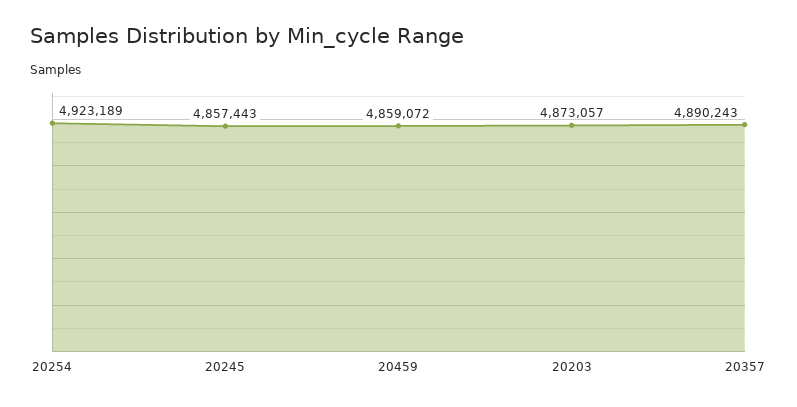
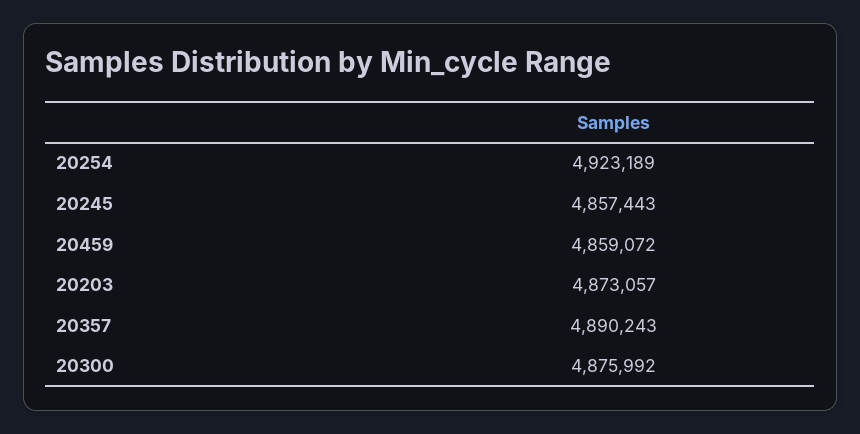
20300: none -> 4875992

